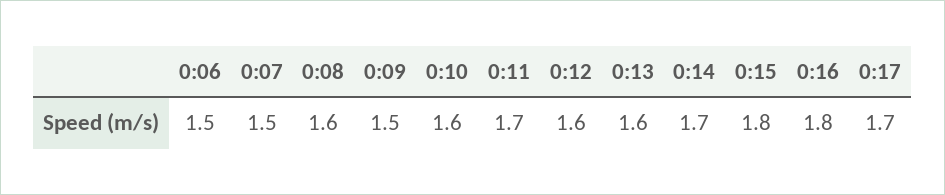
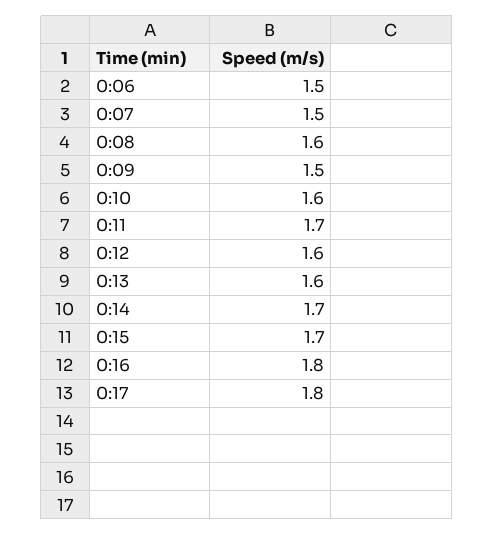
0:15: 1.8 -> 1.7
0:17: 1.7 -> 1.8

